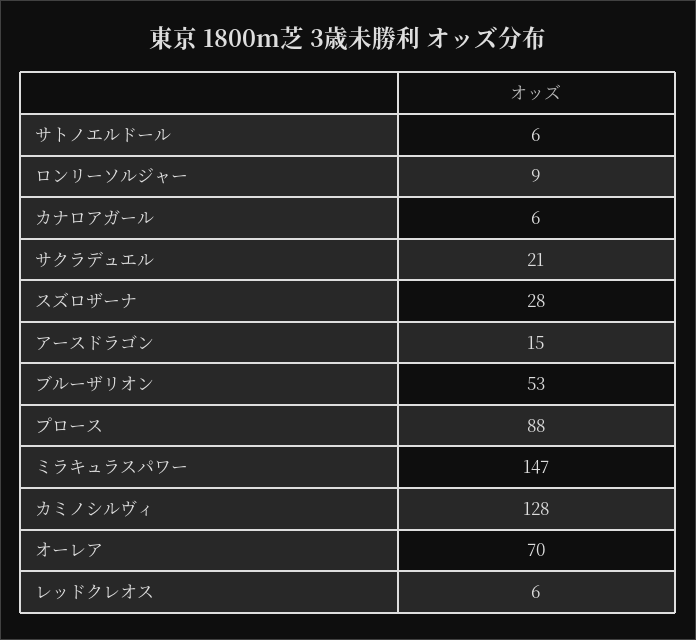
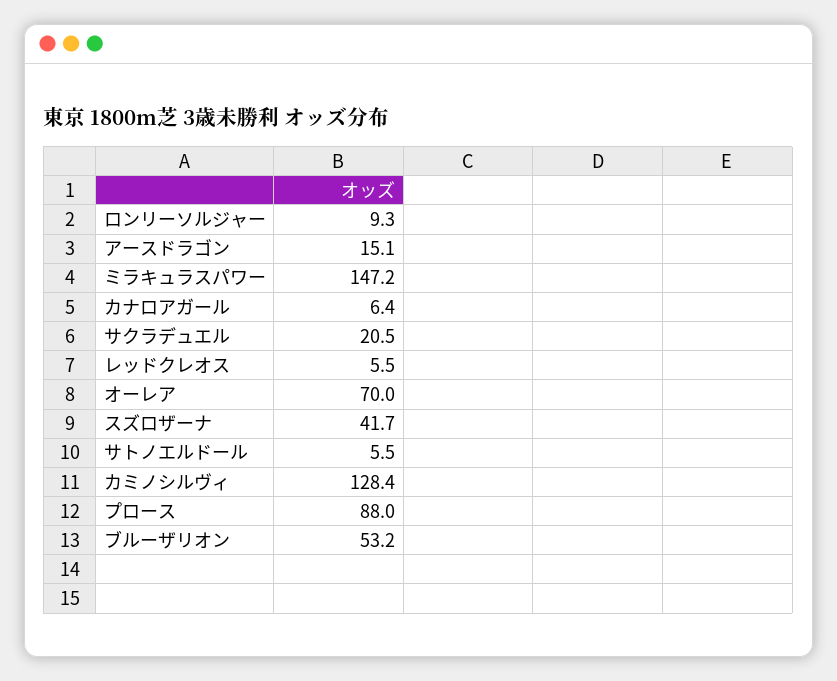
スズロザーナ: 28 -> 41.7

